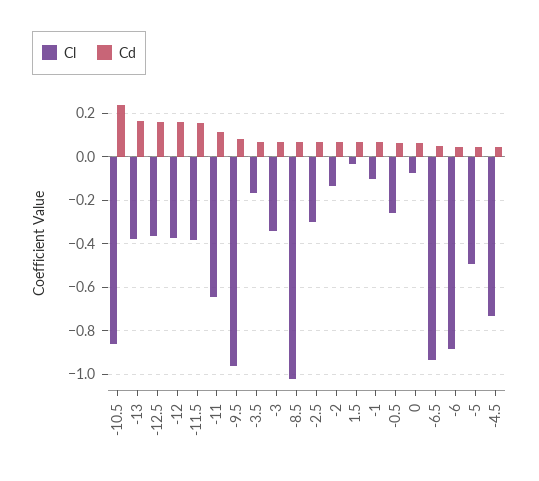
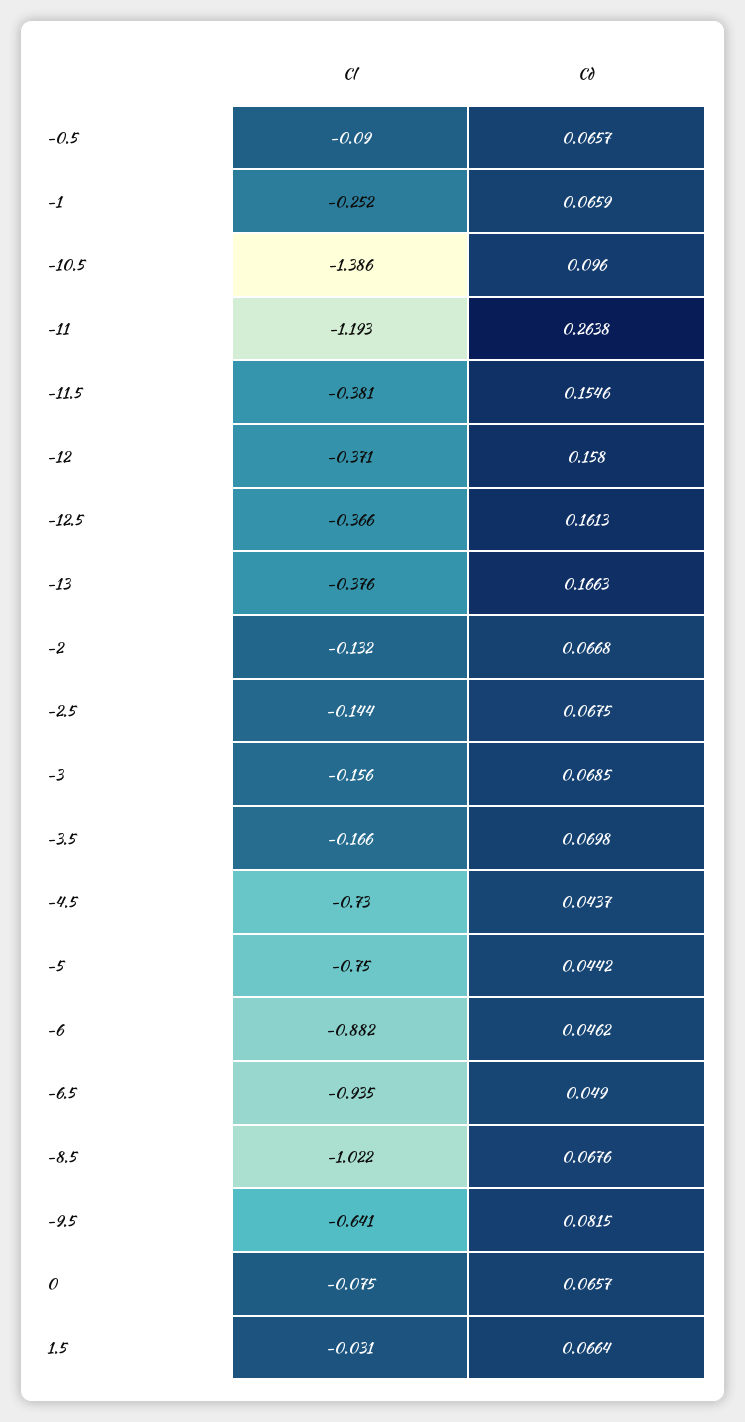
Cl, -10.5: -0.85 -> -1.386
Cd, -10.5: 0.25 -> 0.096
Cl, -11: -0.65 -> -1.193
Cd, -11: 0.1 -> 0.2638
Cl, -9.5: -0.95 -> -0.641
Cl, -3: -0.35 -> -0.156
Cl, -2.5: -0.3 -> -0.144
Cl, -1: -0.1 -> -0.252
Cl, -0.5: -0.25 -> -0.09
Cl, -5: -0.5 -> -0.75

